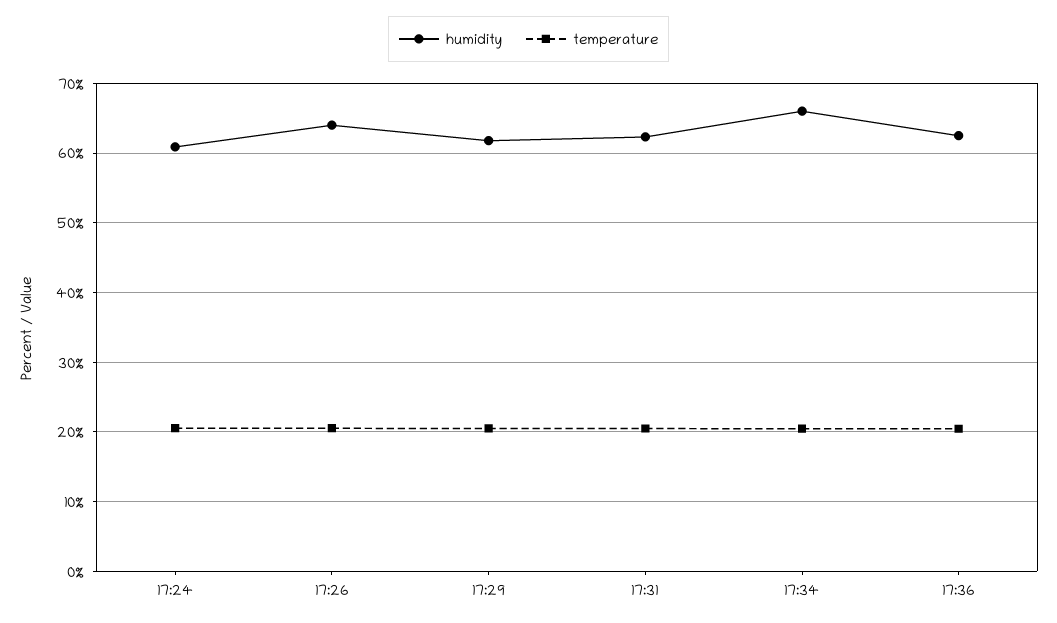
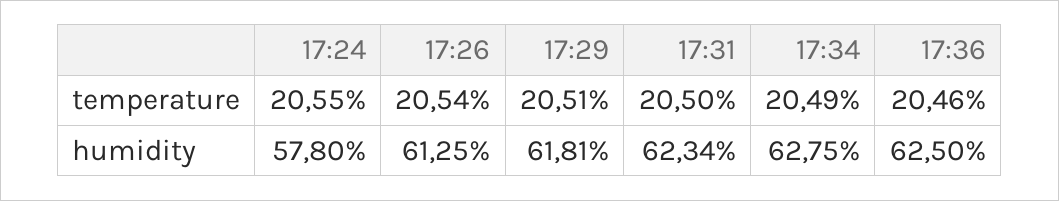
humidity, 17:24: 61 -> 57.8
humidity, 17:26: 64 -> 61.25
humidity, 17:34: 66 -> 62.75

